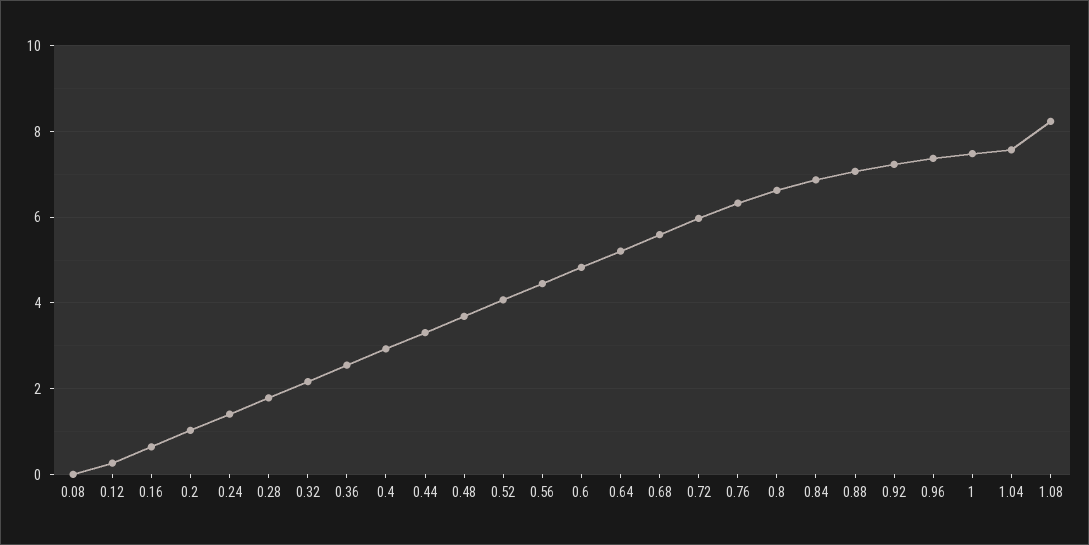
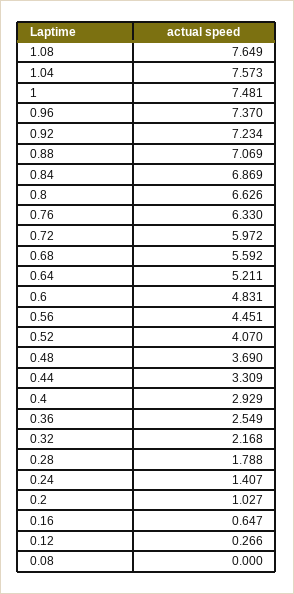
1.08: 8.2 -> 7.649

